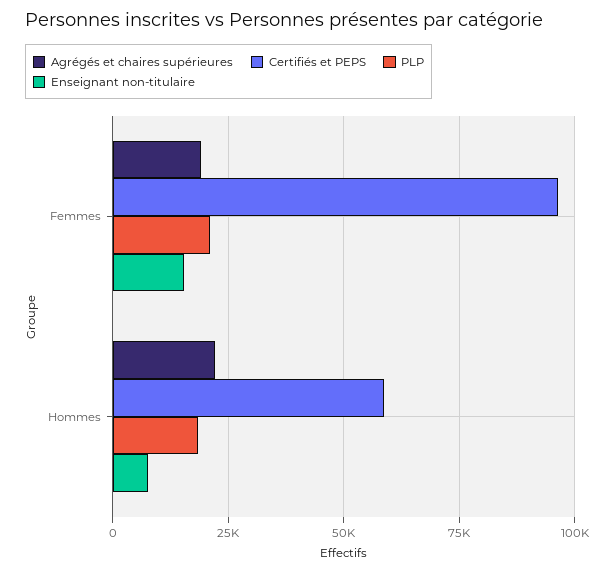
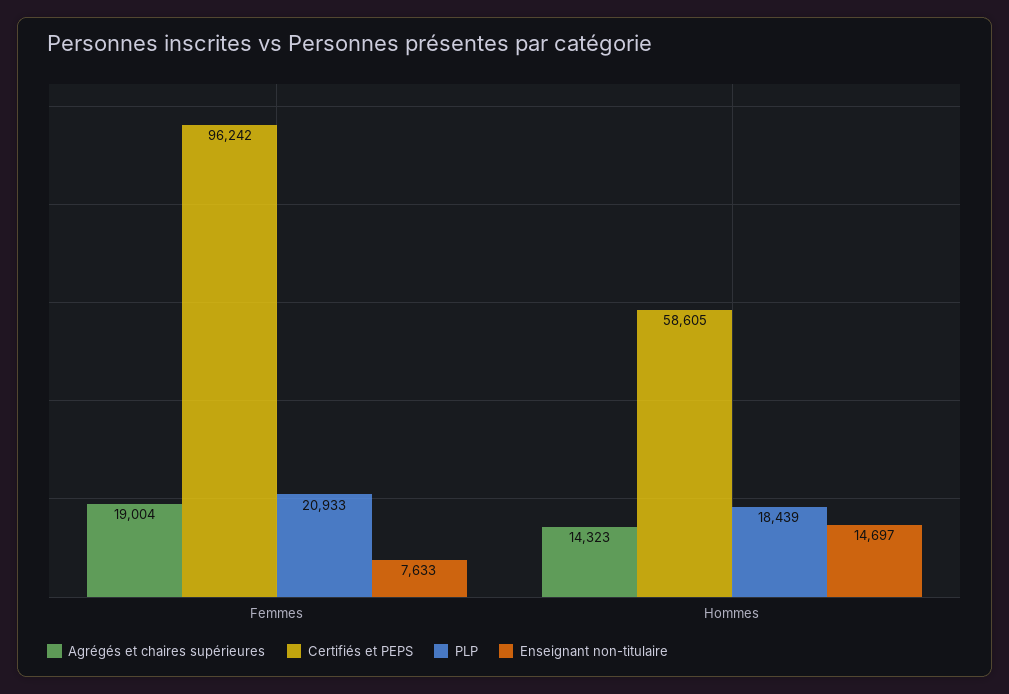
Enseignant non-titulaire, Femmes: 15000 -> 7633
Agrégés et chaires supérieures, Hommes: 22500 -> 14323
Enseignant non-titulaire, Hommes: 7500 -> 14697

